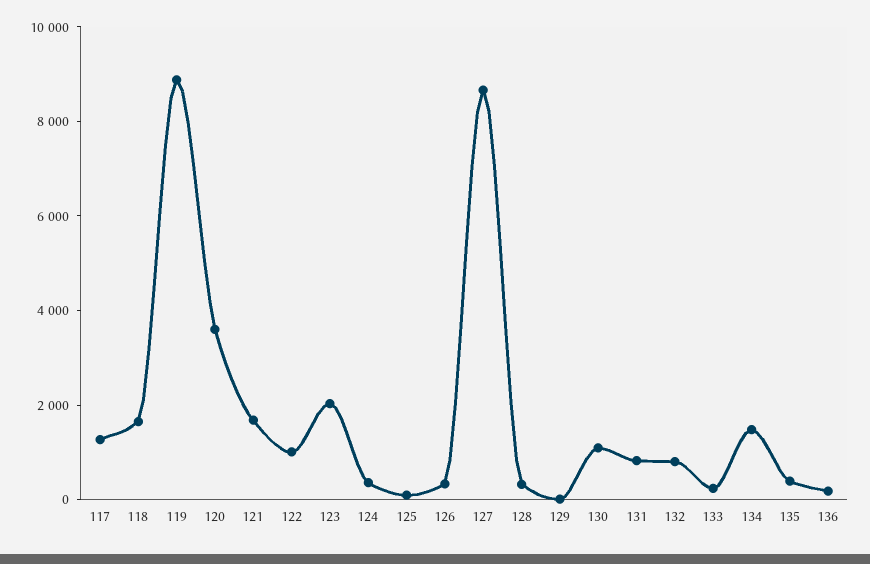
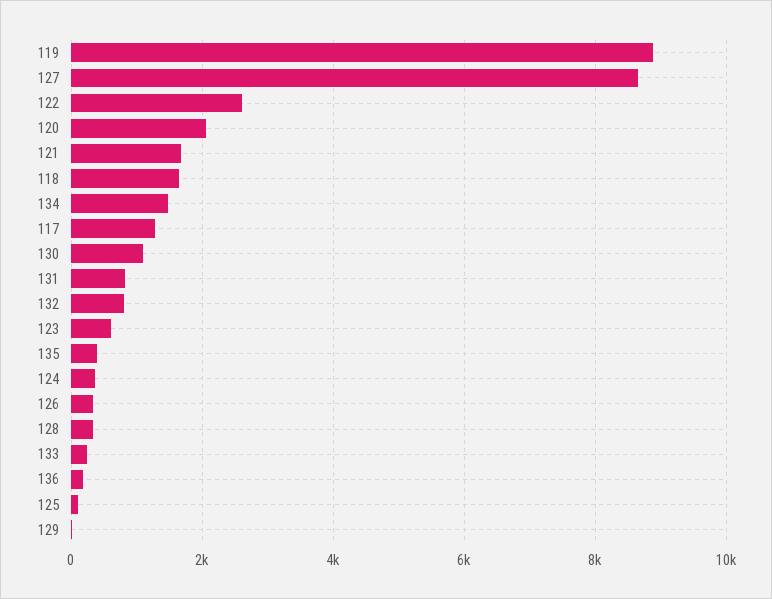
120: 3500 -> 2000
122: 1000 -> 2600
123: 2000 -> 600

